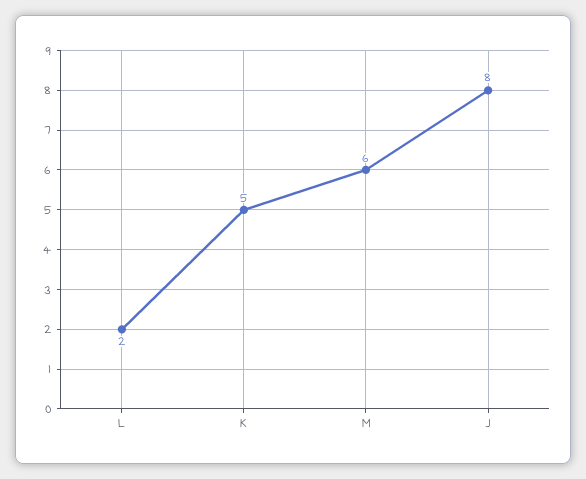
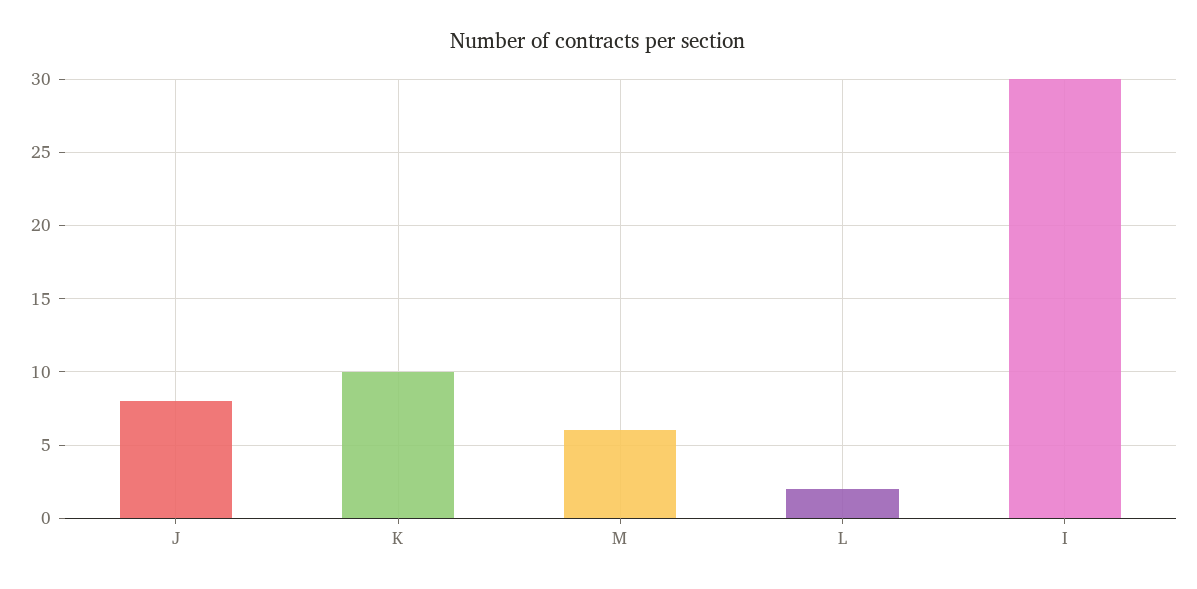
K: 5 -> 10
I: none -> 30

